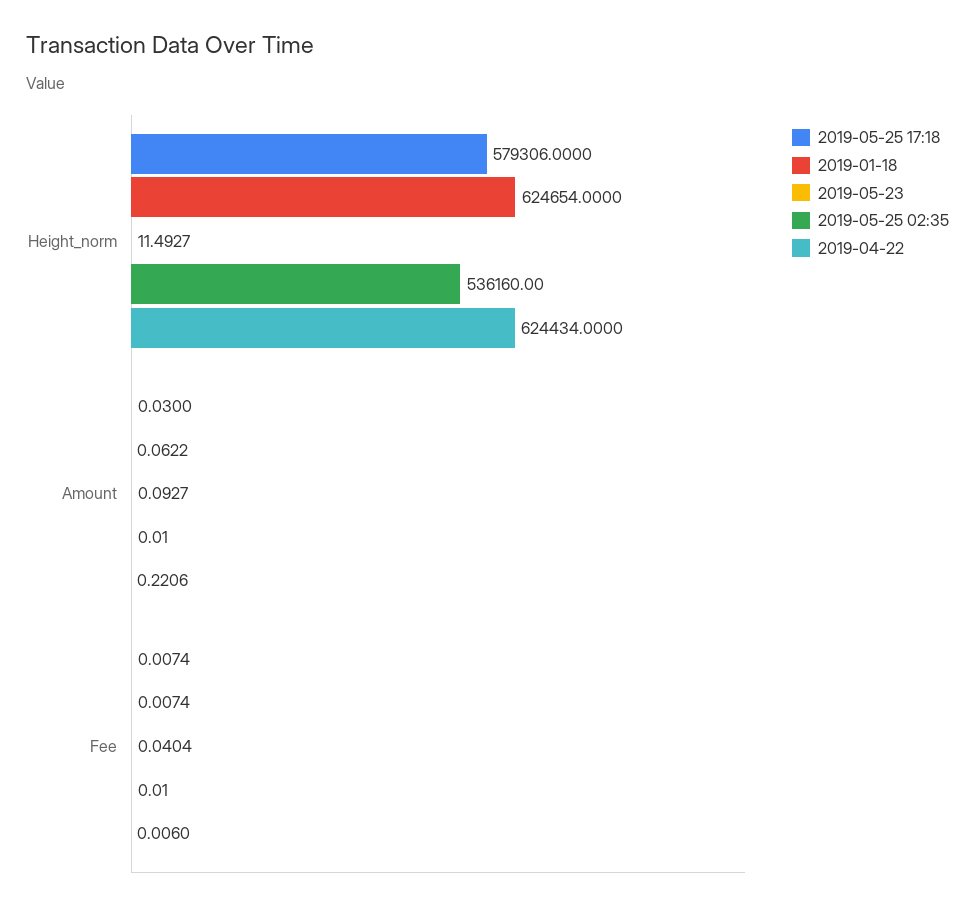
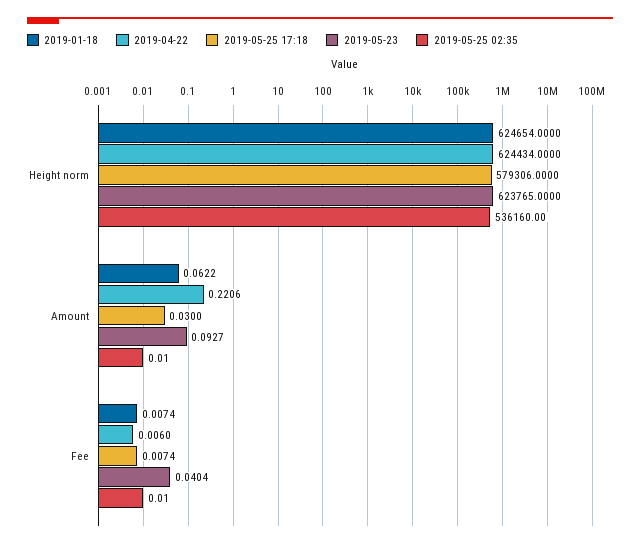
2019-05-23, Height_norm: 11.4927 -> 623765

